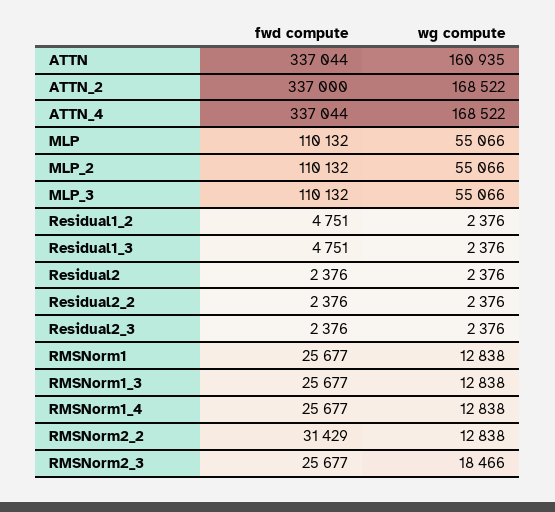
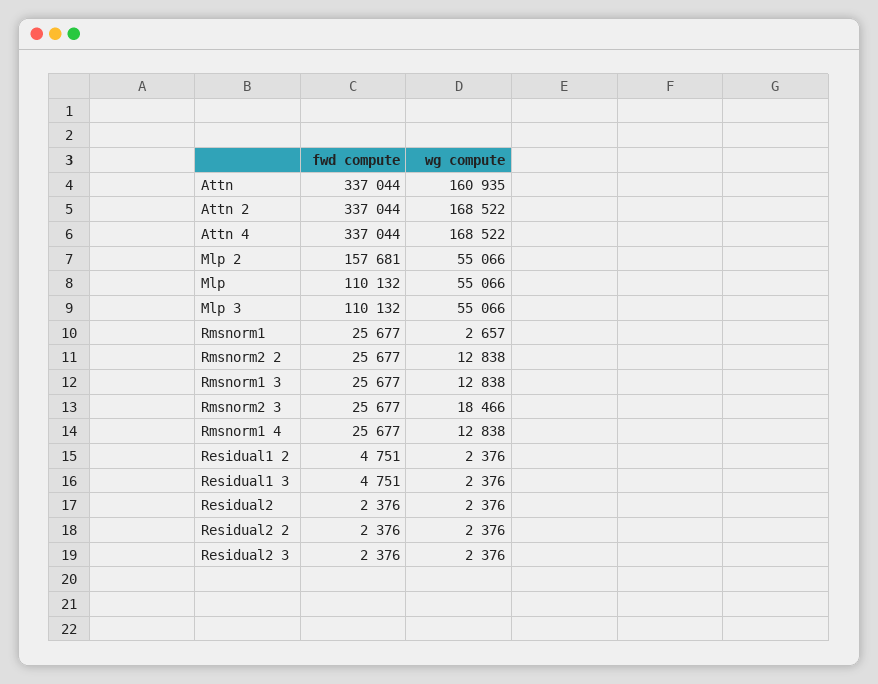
fwd compute, ATTN_2: 337000 -> 337044
fwd compute, MLP_2: 110132 -> 157681
wg compute, RMSNorm1: 12838 -> 2657
fwd compute, RMSNorm2_2: 31429 -> 25677

